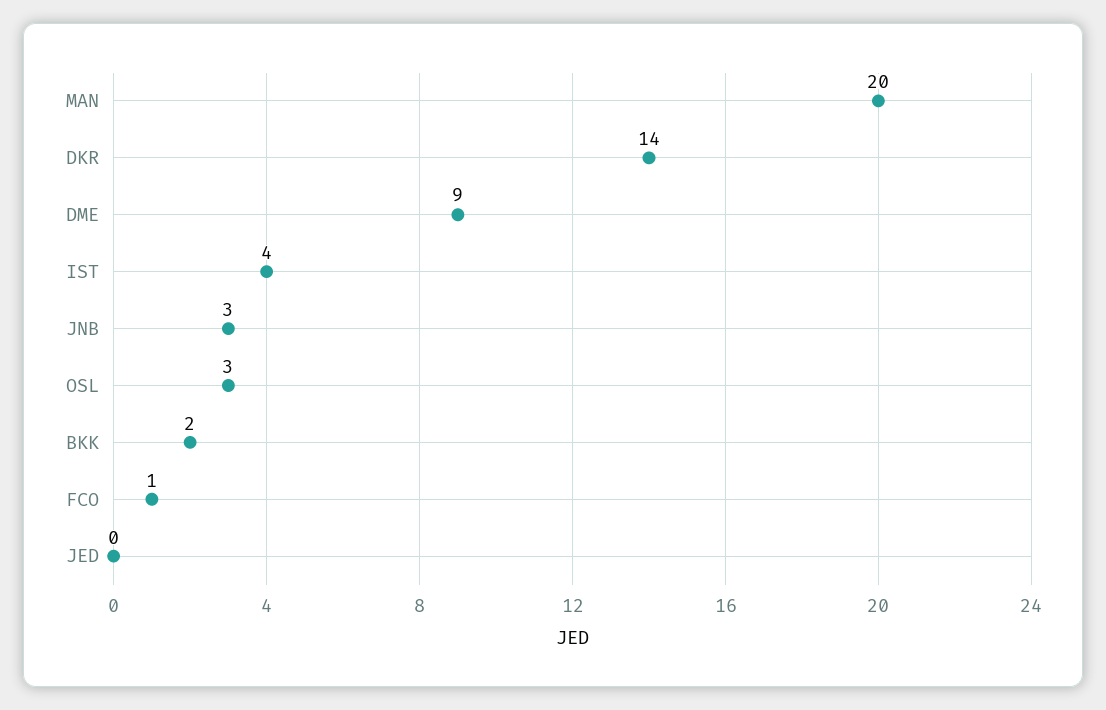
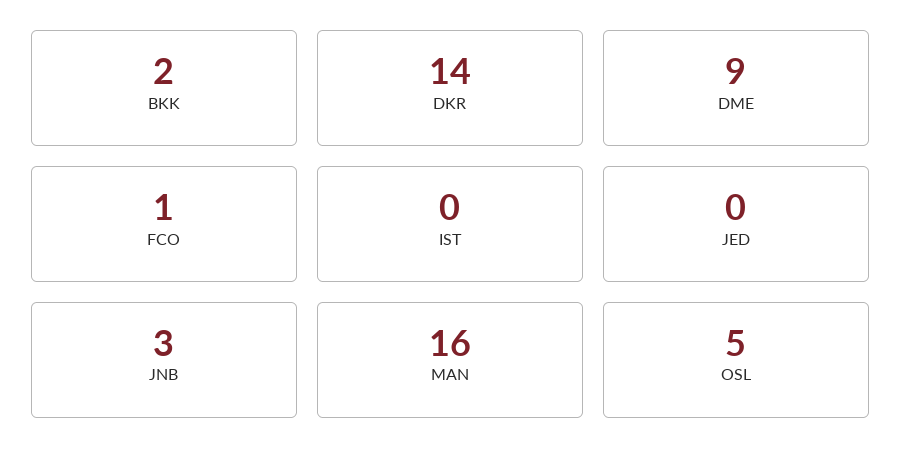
MAN: 20 -> 16
IST: 4 -> 0
OSL: 3 -> 5

